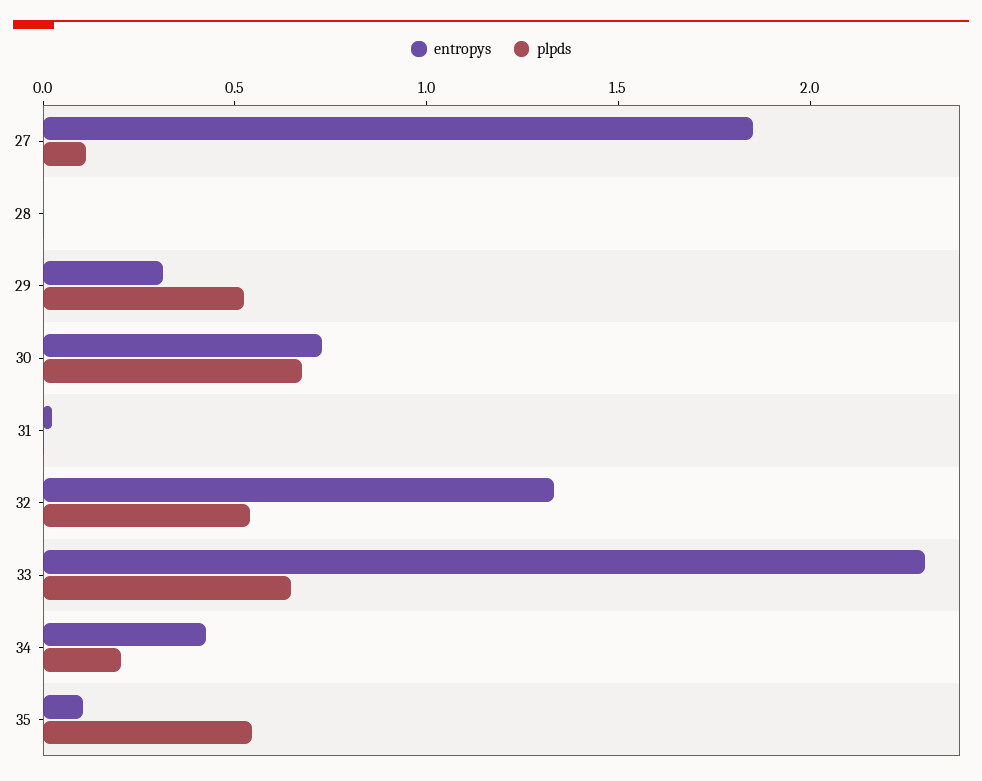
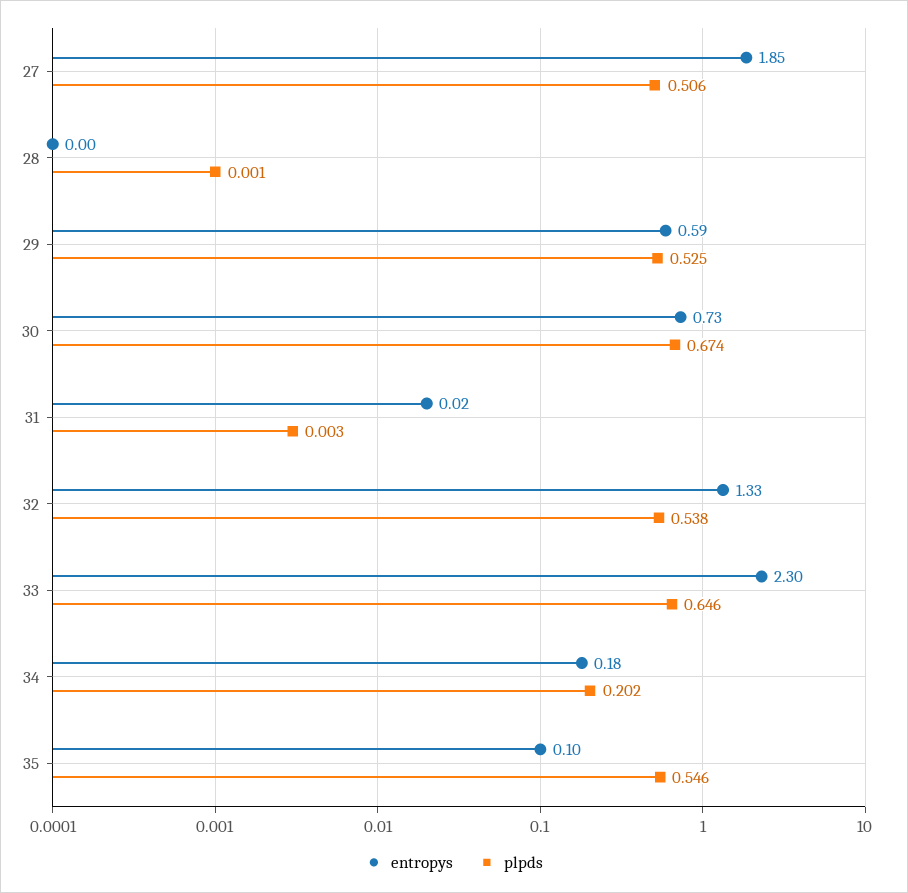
plpds, 27: 0.1 -> 0.506
entropys, 29: 0.3 -> 0.59
entropys, 34: 0.4 -> 0.18

